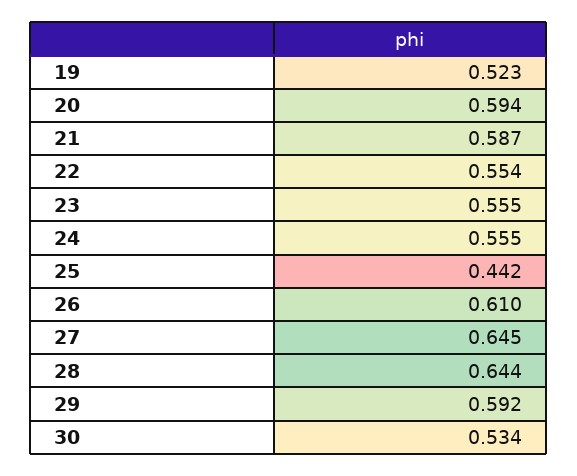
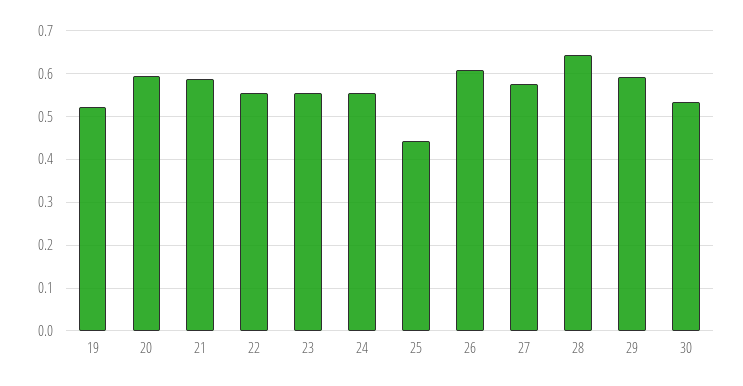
27: 0.645 -> 0.58

